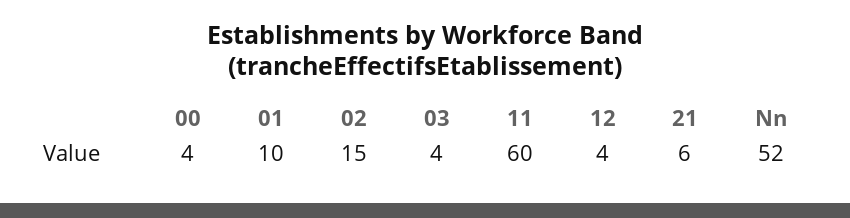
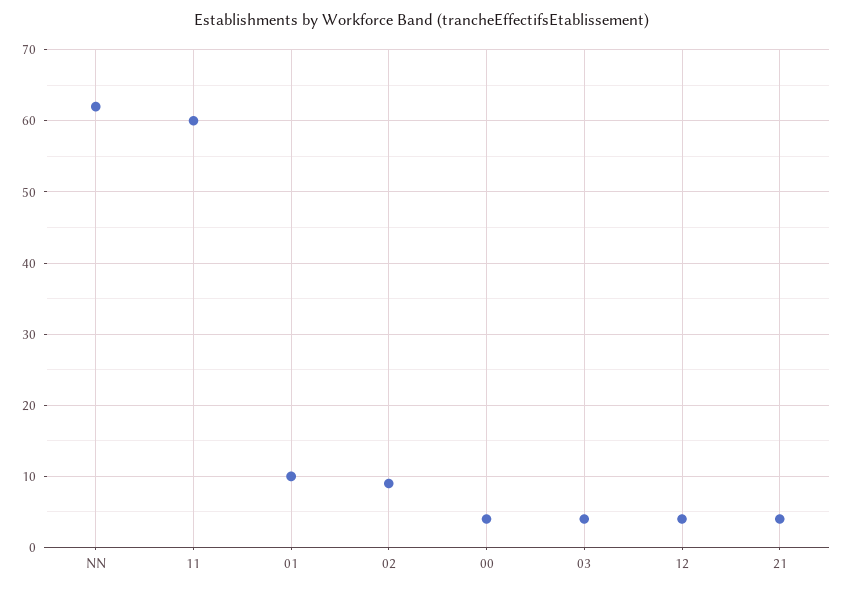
02: 15 -> 9
21: 6 -> 4
Nn: 52 -> 62

